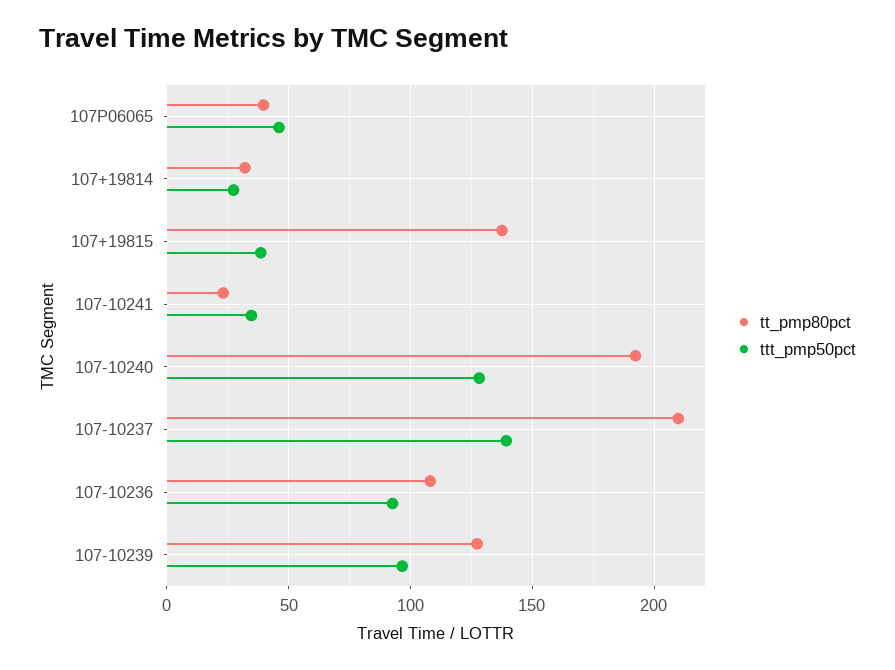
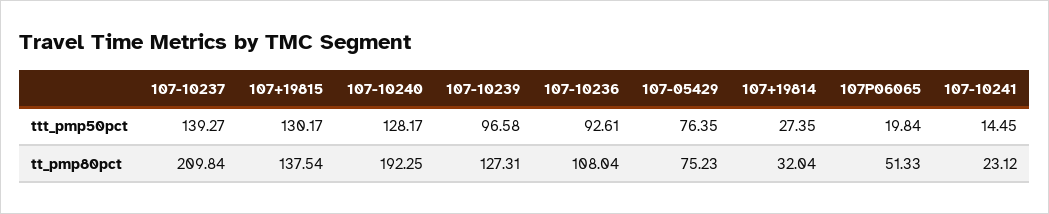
tt_pmp80pct, 107P06065: 40 -> 51.33
ttt_pmp50pct, 107P06065: 45 -> 19.84
ttt_pmp50pct, 107+19815: 40 -> 130.17
ttt_pmp50pct, 107-10241: 35 -> 14.45
ttt_pmp50pct, 107-05429: none -> 76.35
tt_pmp80pct, 107-05429: none -> 75.23

